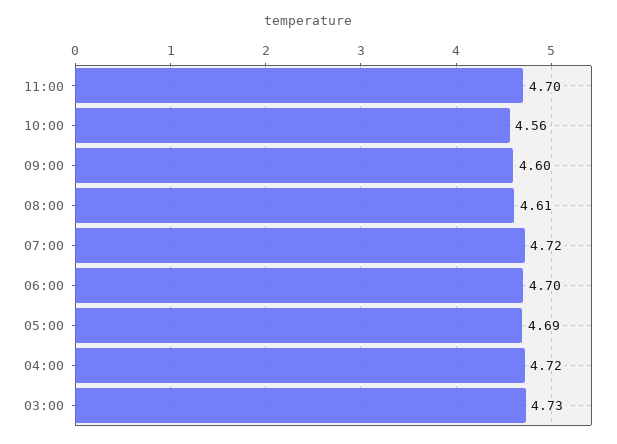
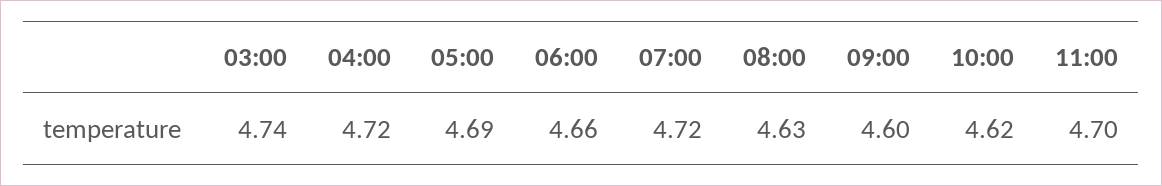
10:00: 4.56 -> 4.62
08:00: 4.61 -> 4.63
06:00: 4.7 -> 4.66
03:00: 4.73 -> 4.74

